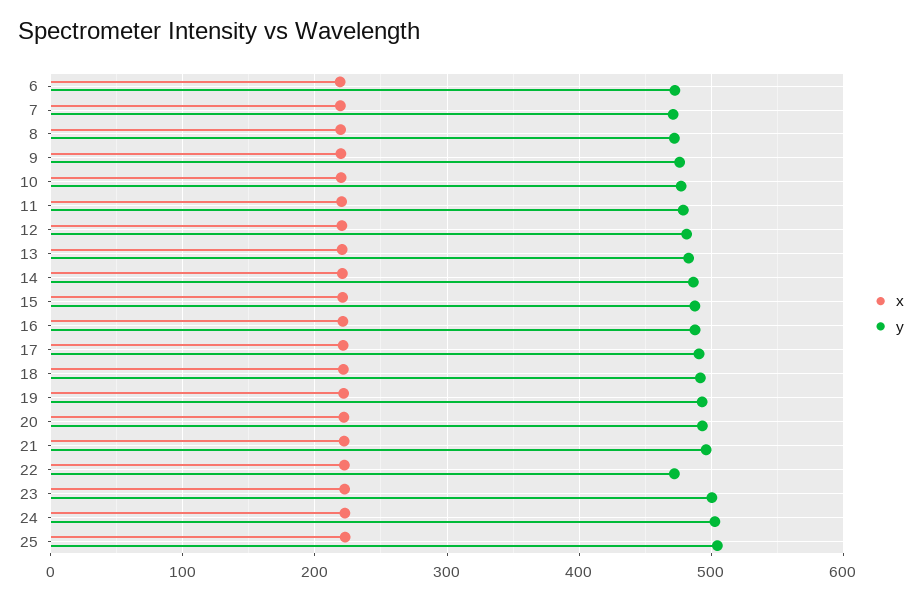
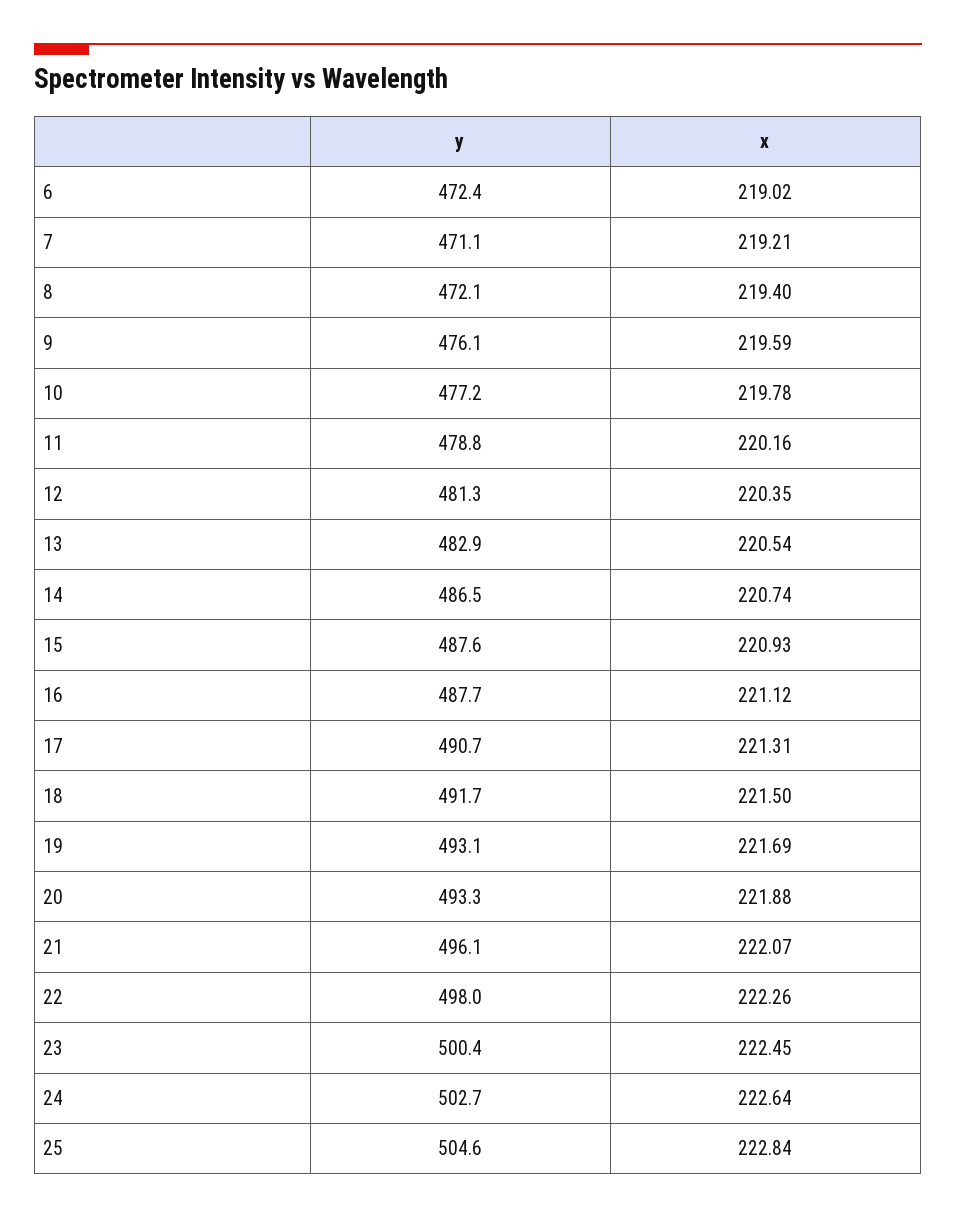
y, 22: 470 -> 498

